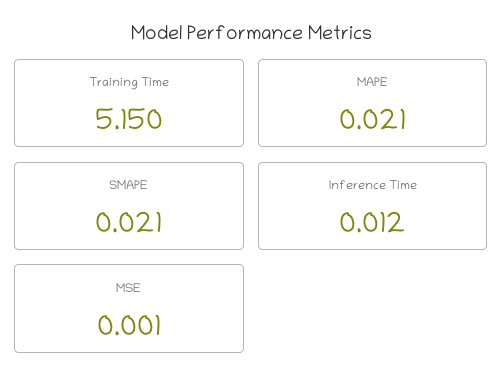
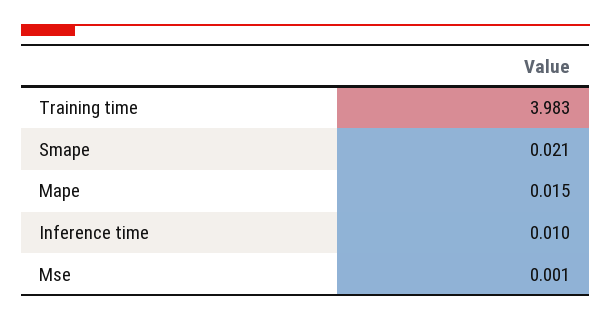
Training Time: 5.15 -> 3.983
MAPE: 0.021 -> 0.015
Inference Time: 0.012 -> 0.01

